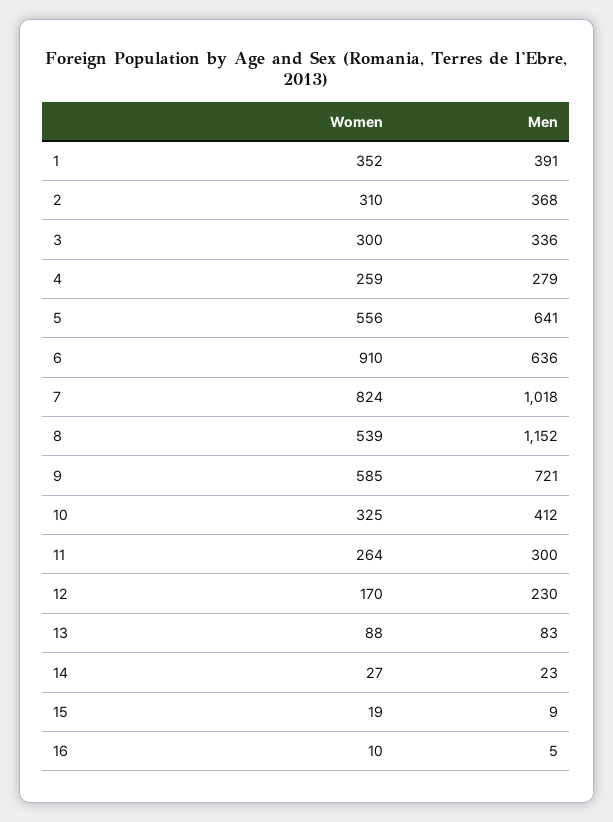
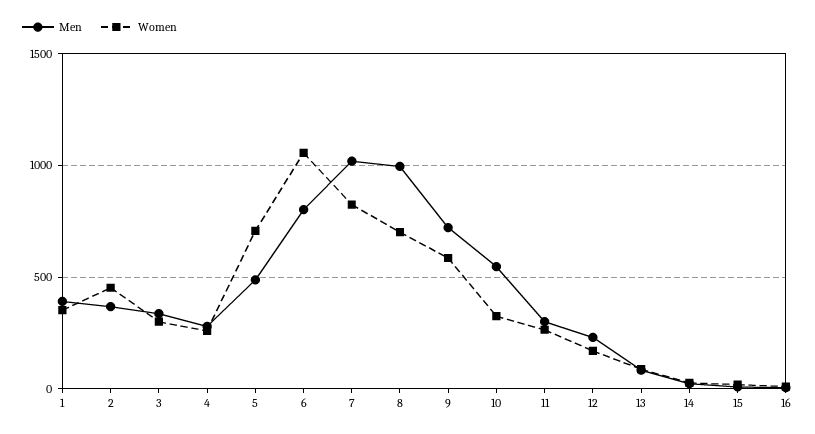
Women, 2: 310 -> 450
Women, 5: 556 -> 700
Men, 5: 641 -> 500
Women, 6: 910 -> 1050
Men, 6: 636 -> 800
Women, 8: 539 -> 700
Men, 8: 1152 -> 1000
Men, 10: 412 -> 550

